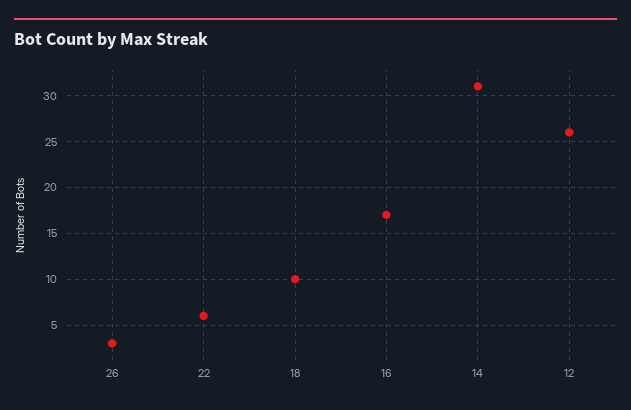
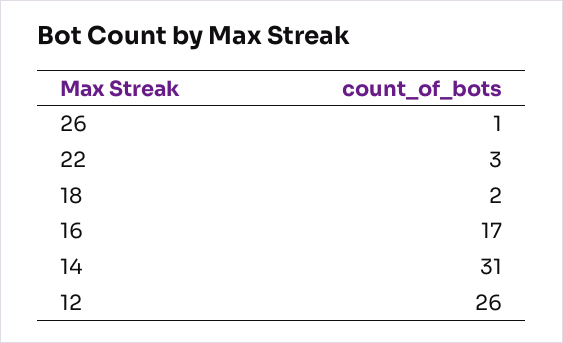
26: 3 -> 1
22: 6 -> 3
18: 10 -> 2

